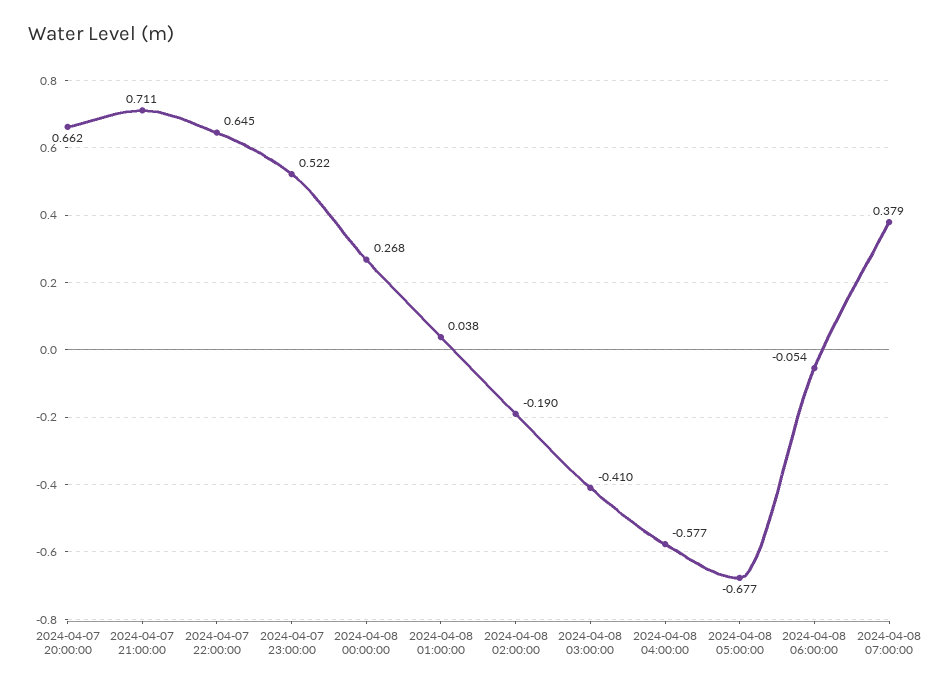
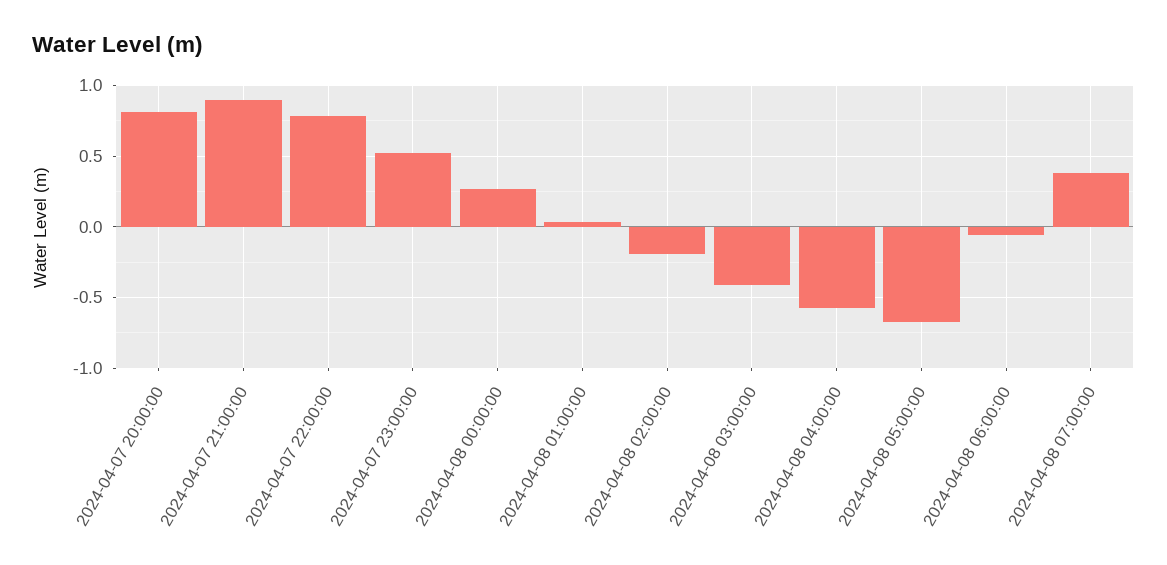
2024-04-07 20:00:00: 0.662 -> 0.8
2024-04-07 21:00:00: 0.711 -> 0.9
2024-04-07 22:00:00: 0.645 -> 0.8

